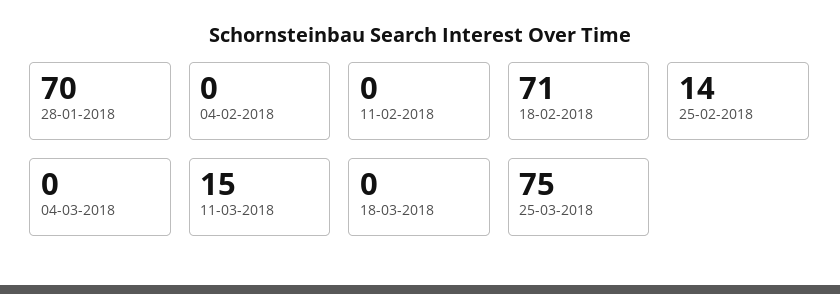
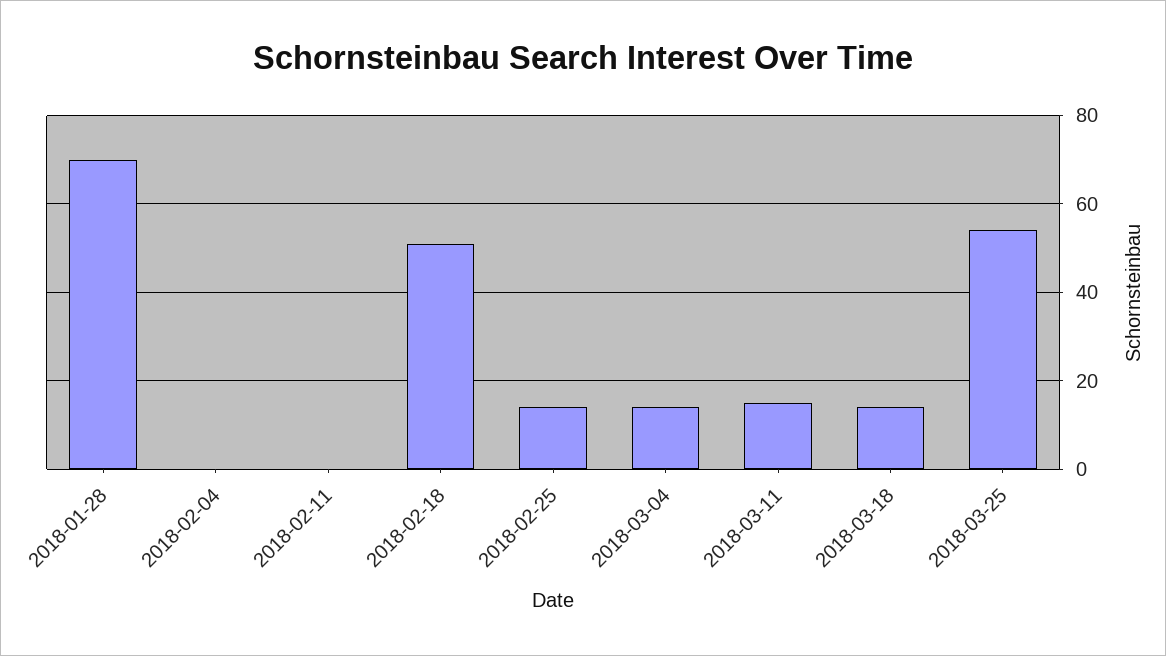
18-02-2018: 71 -> 50
04-03-2018: 0 -> 15
18-03-2018: 0 -> 15
25-03-2018: 75 -> 55

